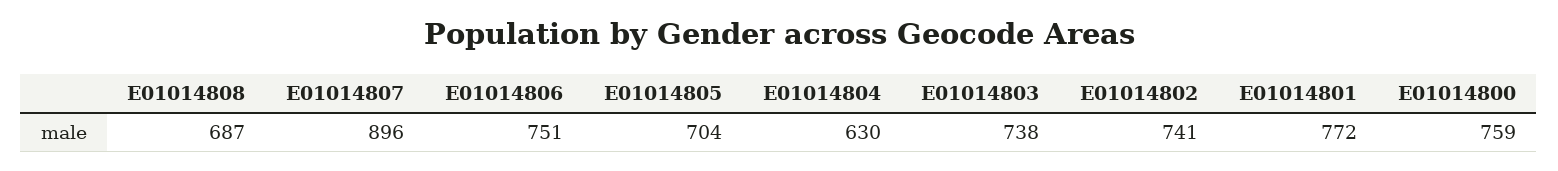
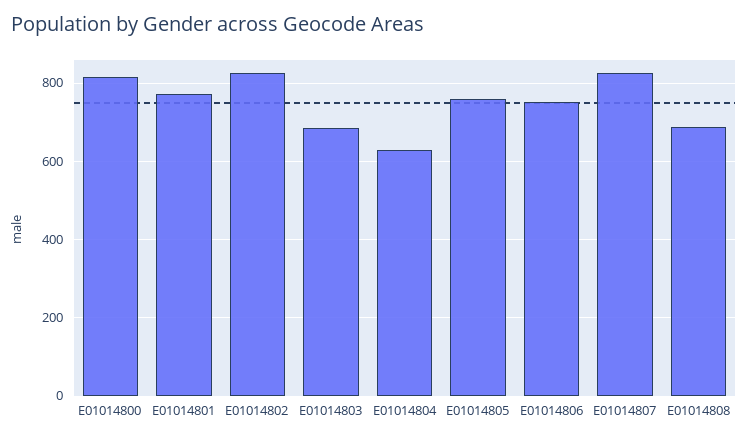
E01014807: 896 -> 820
E01014805: 704 -> 760
E01014803: 738 -> 680
E01014802: 741 -> 820
E01014800: 759 -> 820

